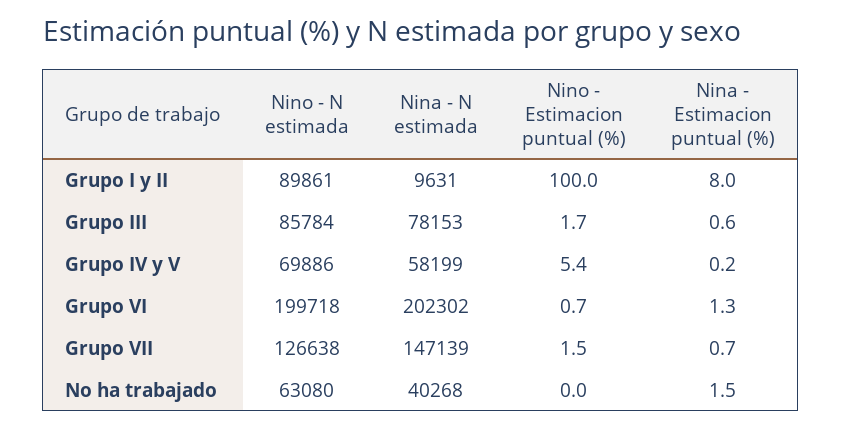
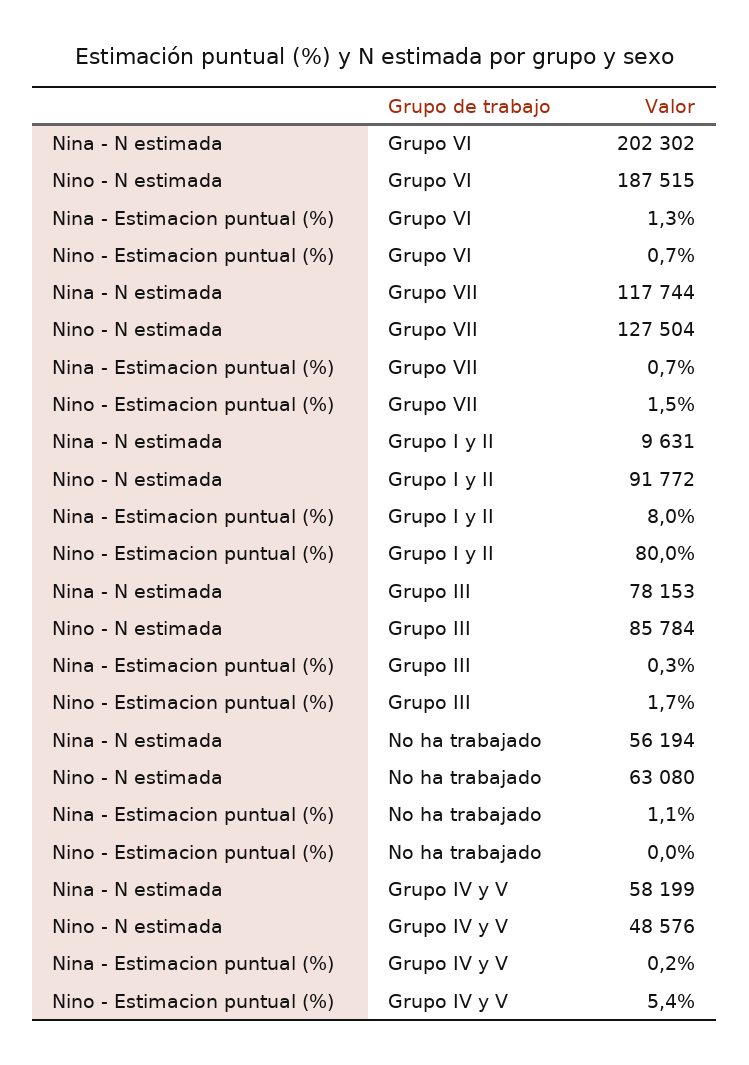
Nino - N estimada, Grupo I y II: 89861 -> 91772
Nino - Estimacion puntual (%), Grupo I y II: 100 -> 80
Nina - Estimacion puntual (%), Grupo III: 0.6 -> 0.3
Nino - N estimada, Grupo IV y V: 69886 -> 48576
Nino - N estimada, Grupo VI: 199718 -> 187515
Nino - N estimada, Grupo VII: 126638 -> 127504
Nina - N estimada, Grupo VII: 147139 -> 117744
Nina - N estimada, No ha trabajado: 40268 -> 56194
Nina - Estimacion puntual (%), No ha trabajado: 1.5 -> 1.1

